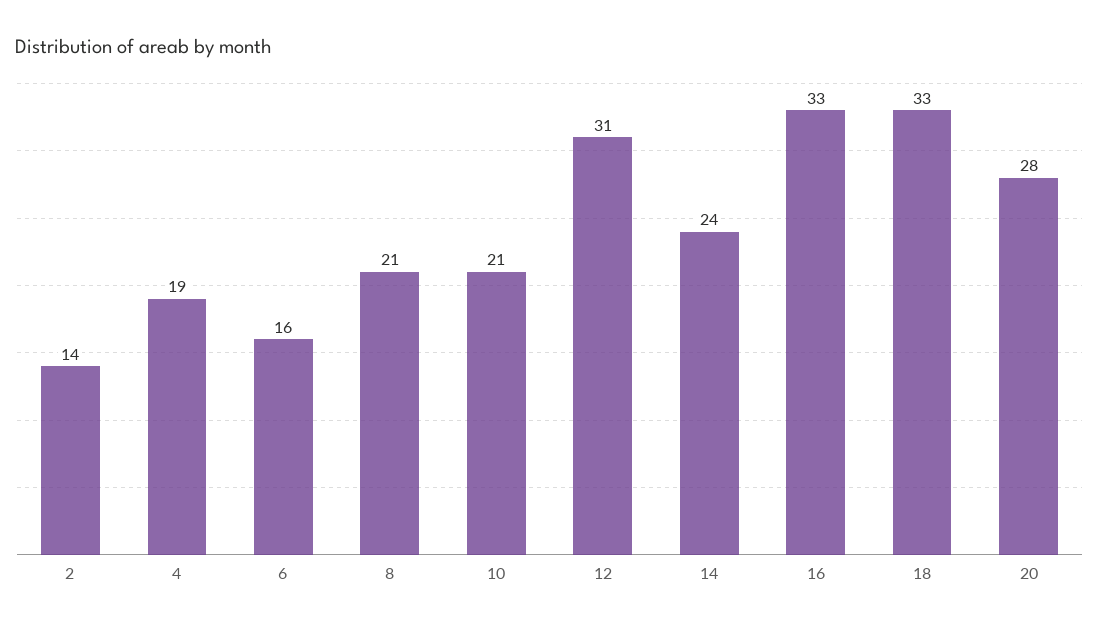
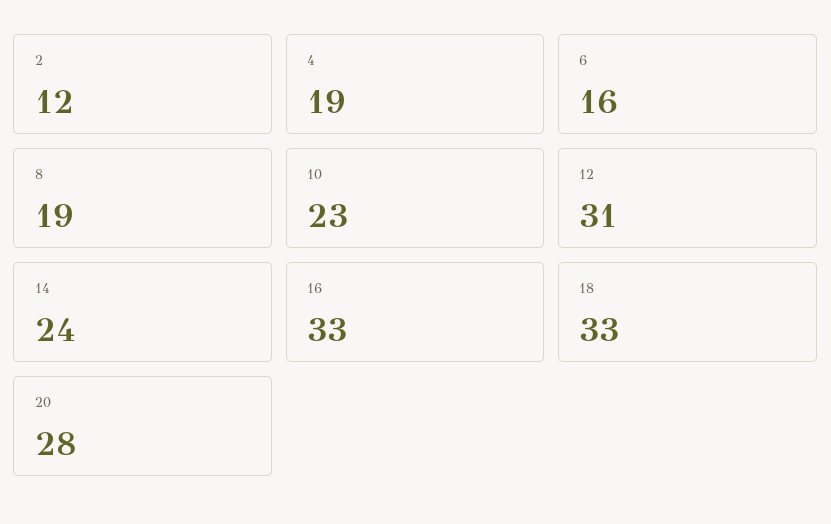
2: 14 -> 12
8: 21 -> 19
10: 21 -> 23

